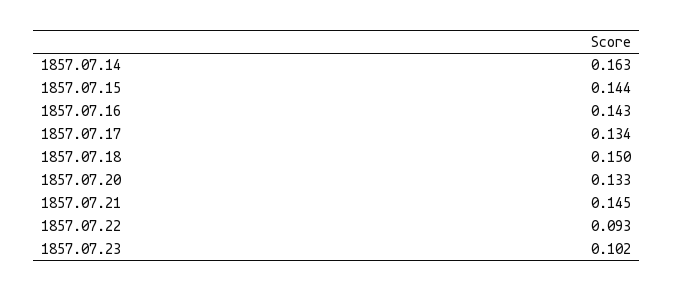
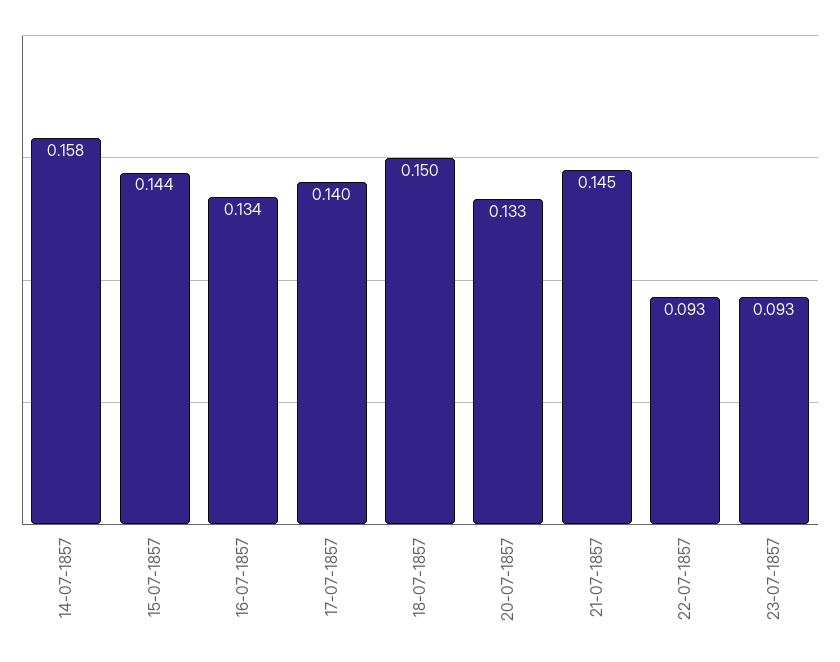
1857.07.14: 0.163 -> 0.158
1857.07.16: 0.143 -> 0.134
1857.07.17: 0.134 -> 0.14
1857.07.23: 0.102 -> 0.093

